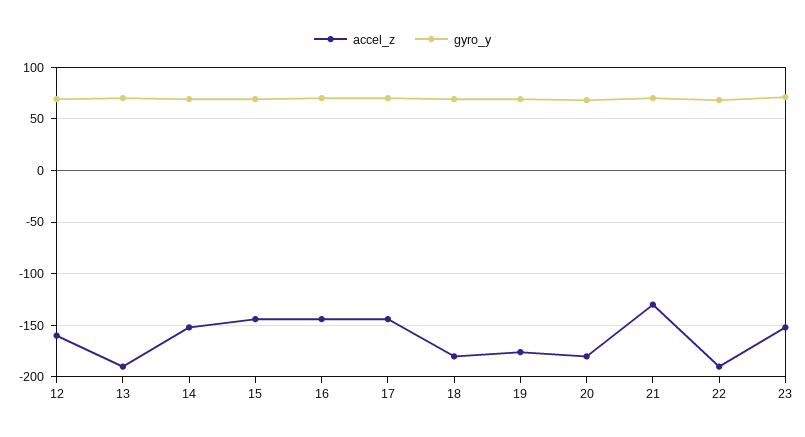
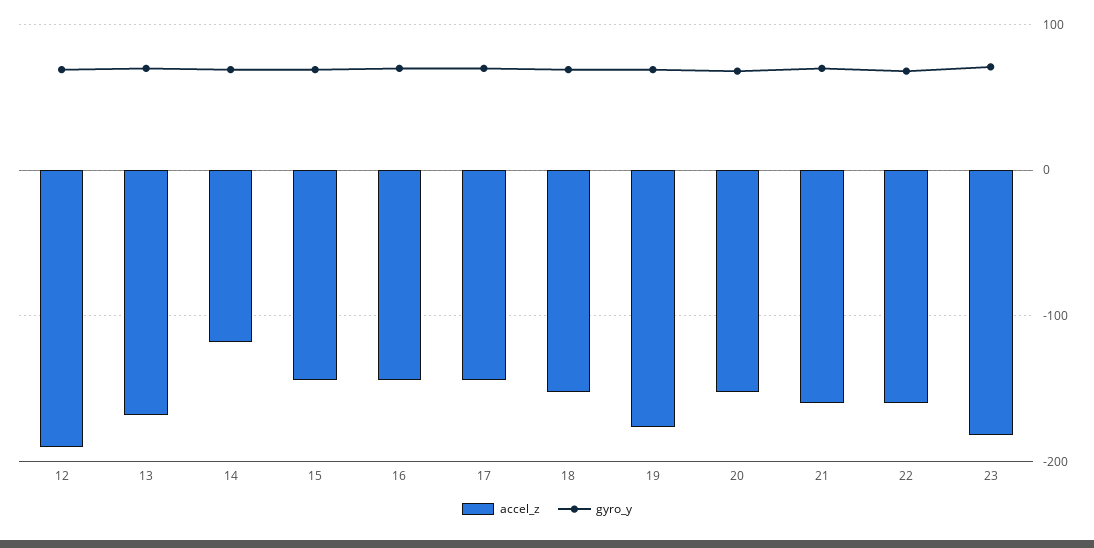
accel_z, 12: -160 -> -190
accel_z, 13: -190 -> -170
accel_z, 14: -150 -> -120
accel_z, 18: -180 -> -150
accel_z, 20: -180 -> -150
accel_z, 21: -130 -> -160
accel_z, 22: -190 -> -160
accel_z, 23: -150 -> -180

